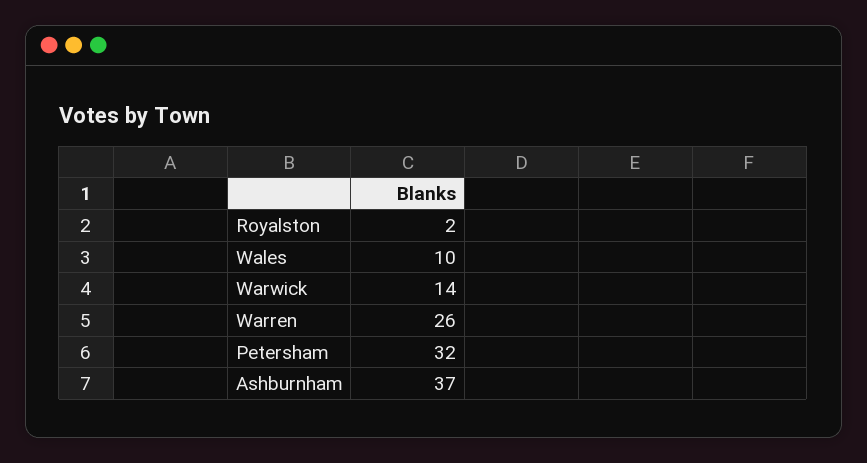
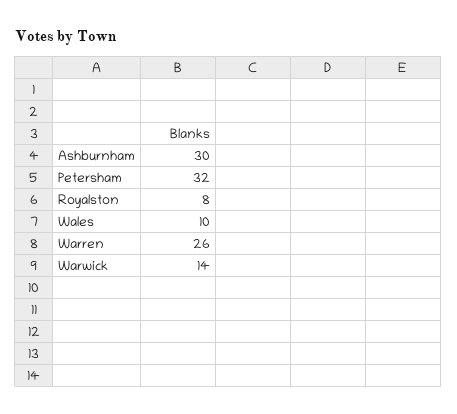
Royalston: 2 -> 8
Ashburnham: 37 -> 30

